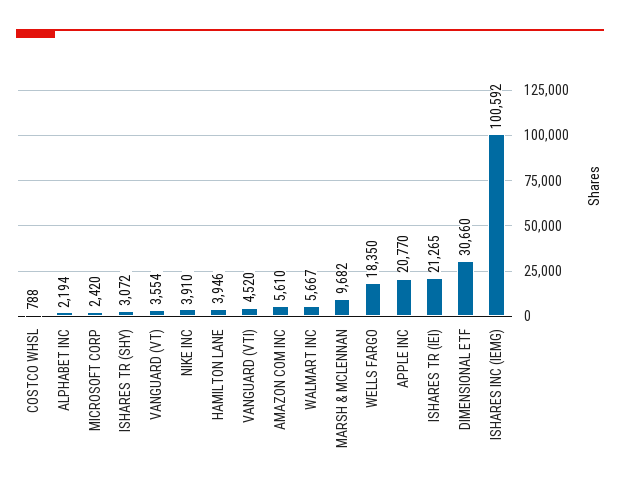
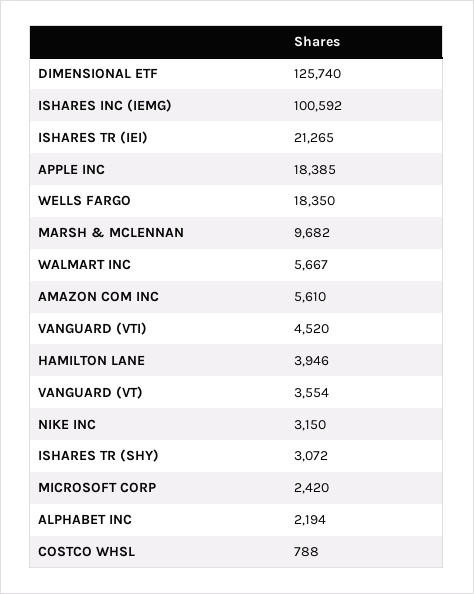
NIKE INC: 3910 -> 3150
APPLE INC: 20770 -> 18385
DIMENSIONAL ETF: 30660 -> 125740

